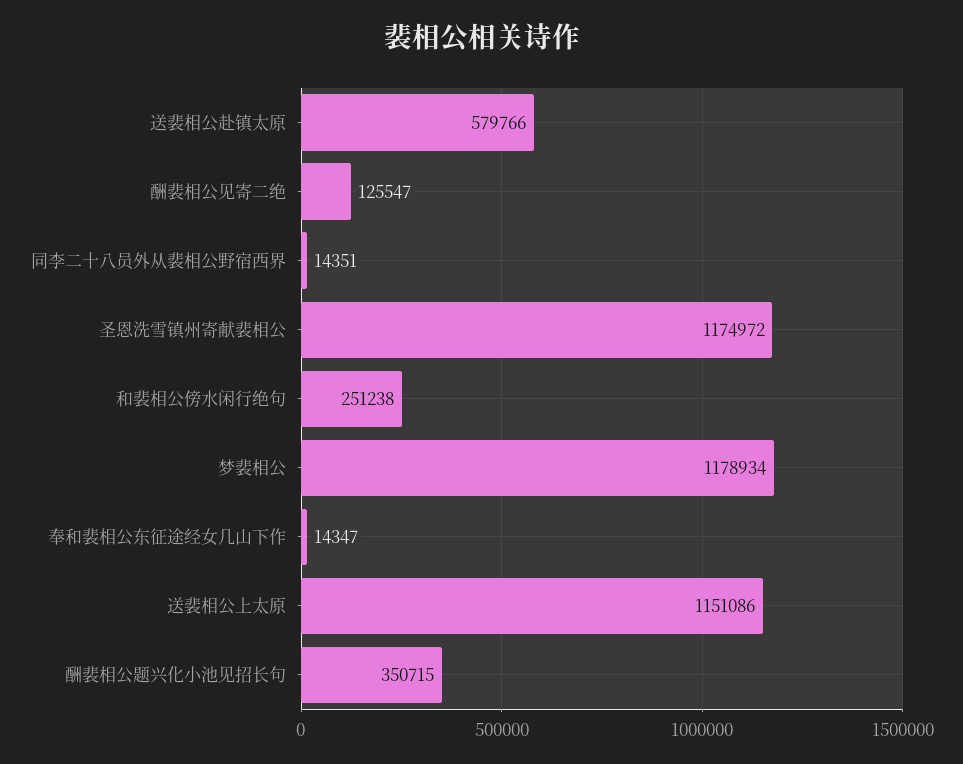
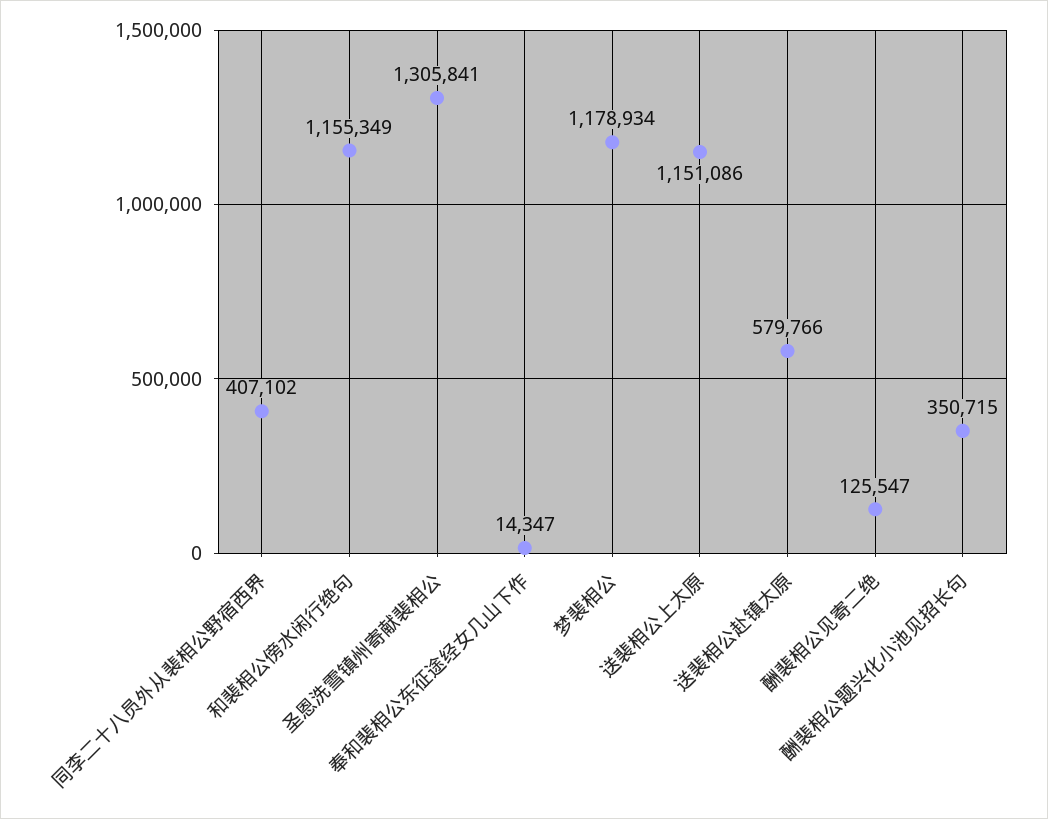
同李二十八员外从裴相公野宿西界: 14351 -> 407102
圣恩洗雪镇州寄献裴相公: 1174972 -> 1305841
和裴相公傍水闲行绝句: 251238 -> 1155349

